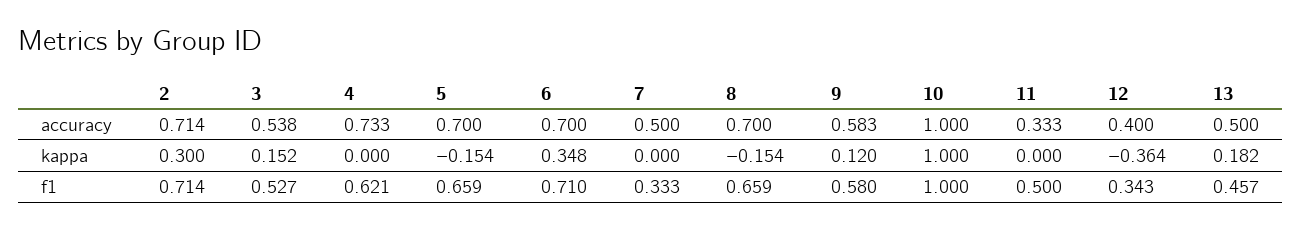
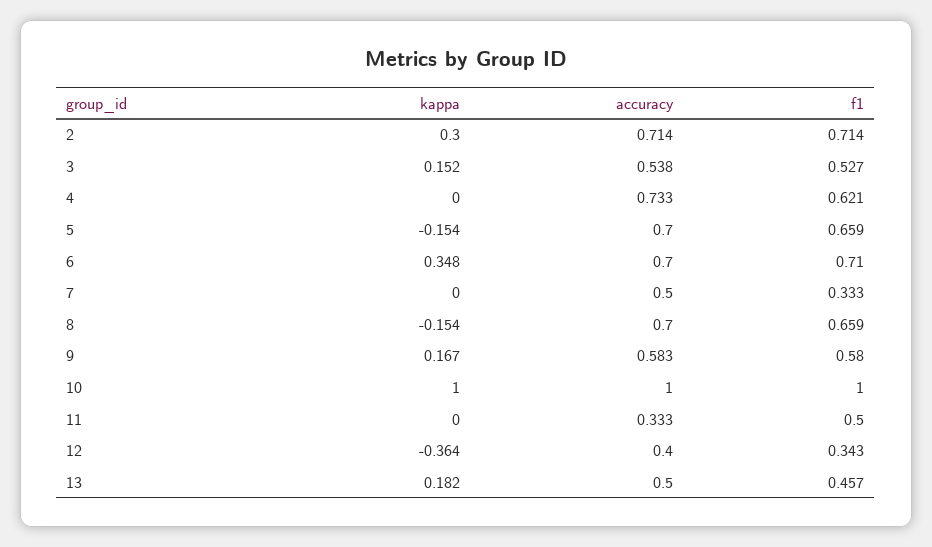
9, kappa: 0.12 -> 0.167

